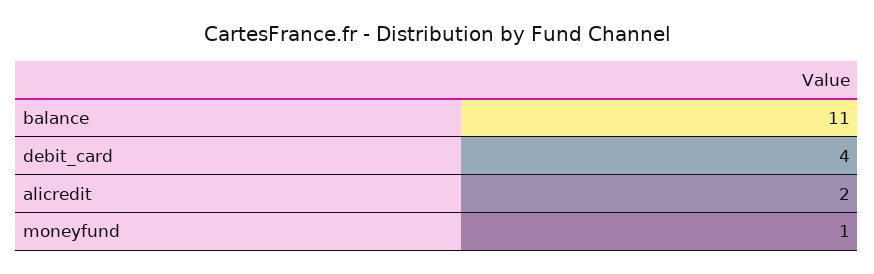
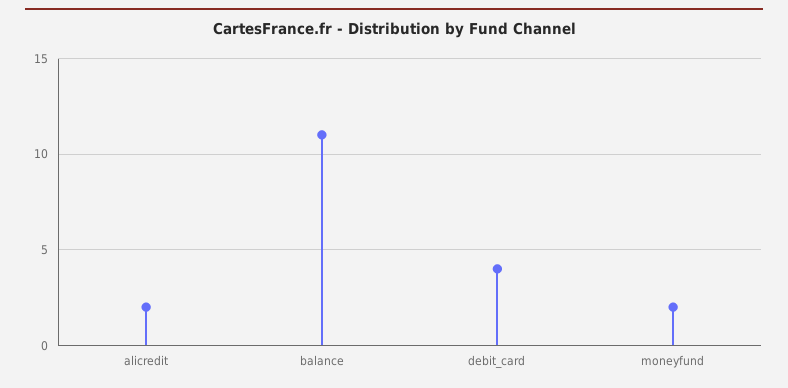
moneyfund: 1 -> 2

